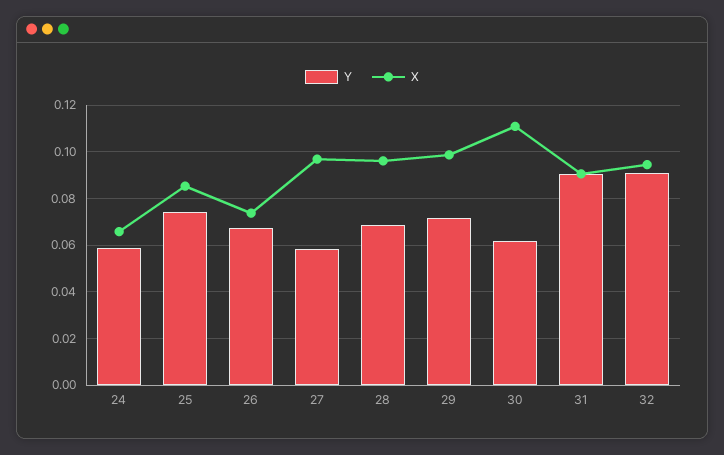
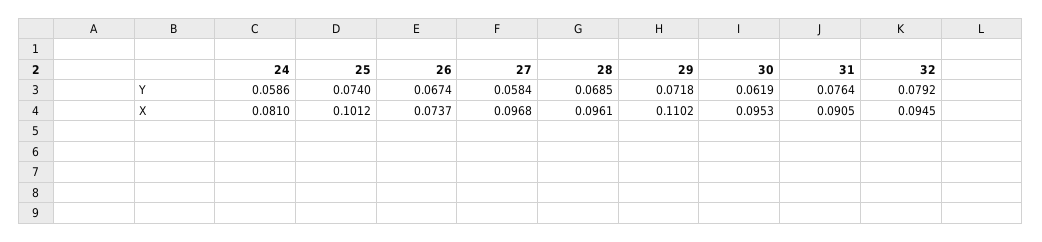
X, 24: 0.065 -> 0.081
X, 25: 0.085 -> 0.1012
X, 29: 0.1 -> 0.1102
X, 30: 0.11 -> 0.0953
Y, 31: 0.09 -> 0.0764
Y, 32: 0.09 -> 0.0792

